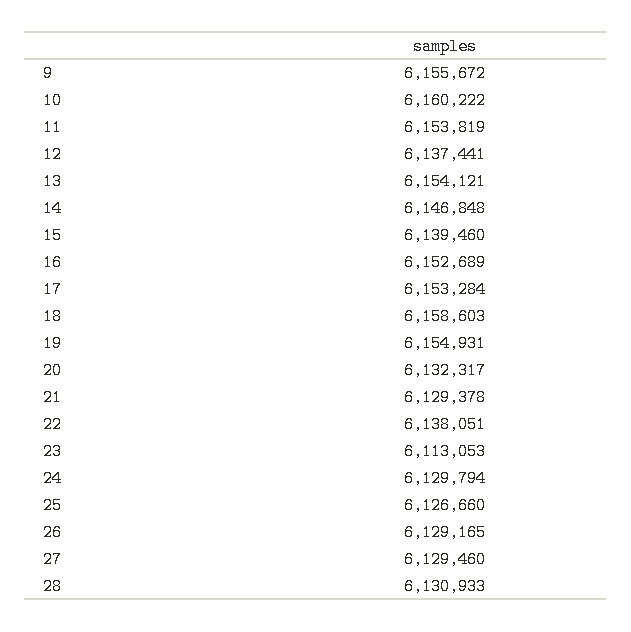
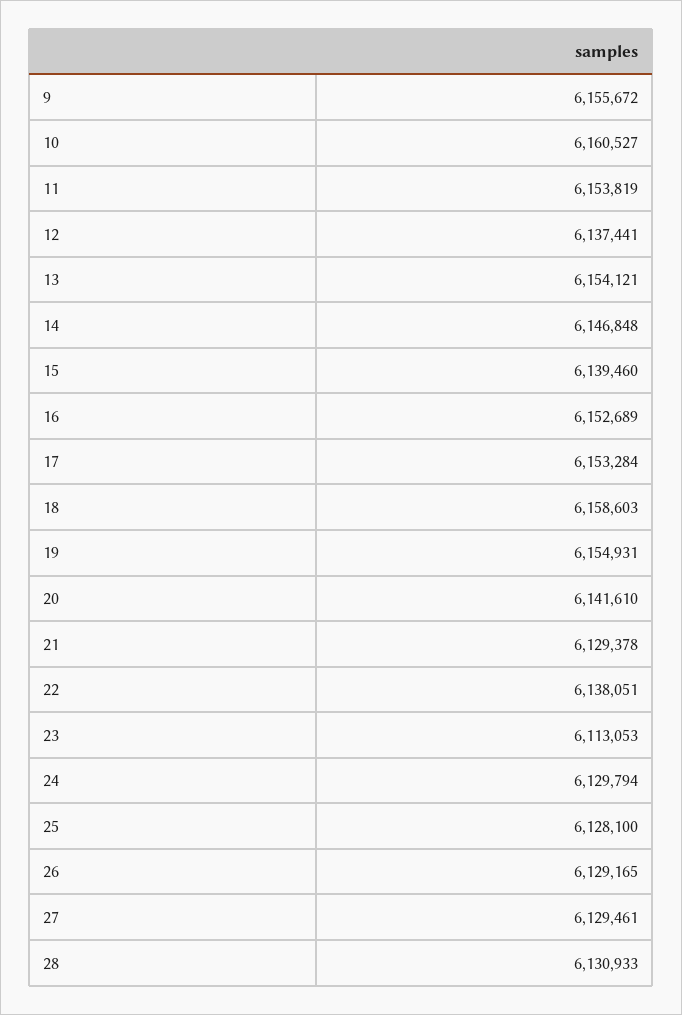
10: 6160222 -> 6160527
20: 6132317 -> 6141610
25: 6126660 -> 6128100
27: 6129460 -> 6129461

